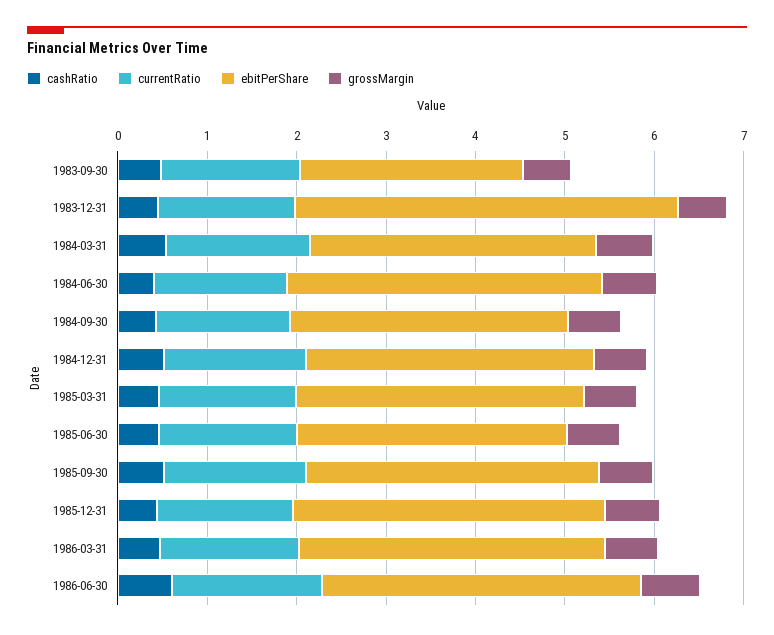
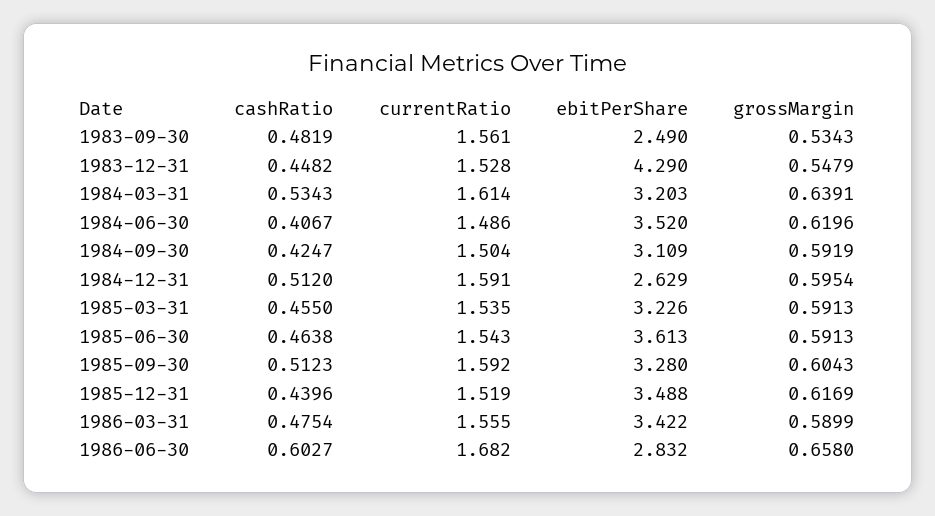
ebitPerShare, 1984-12-31: 3.2 -> 2.629
ebitPerShare, 1985-06-30: 3 -> 3.613
ebitPerShare, 1986-06-30: 3.6 -> 2.832

